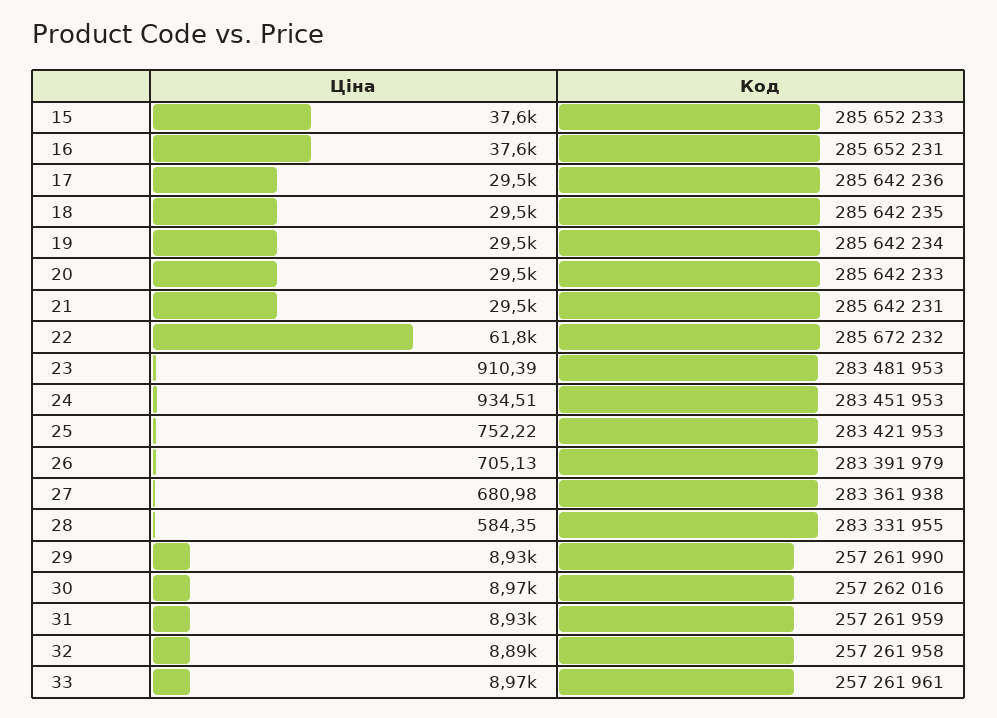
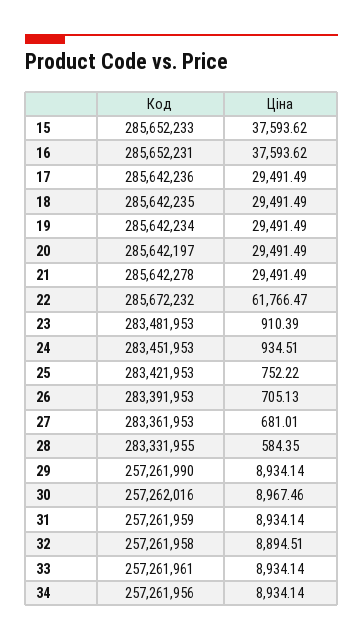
Код, 20: 285642233 -> 285642197
Код, 21: 285642231 -> 285642278
Код, 26: 283391979 -> 283391953
Ціна, 27: 680.98 -> 681.01
Код, 27: 283361938 -> 283361953
Ціна, 33: 8970 -> 8934.14
Код, 34: none -> 257261956
Ціна, 34: none -> 8934.14

